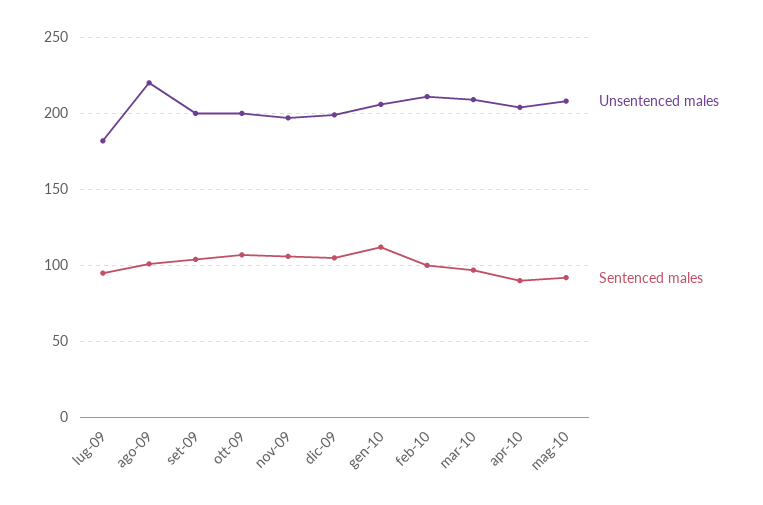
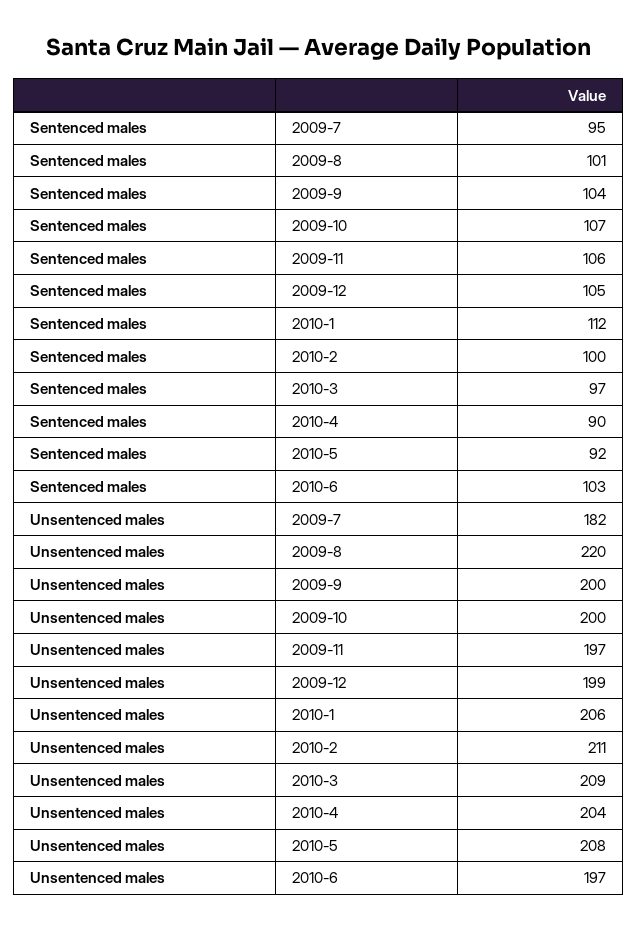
Sentenced males, 2010-6: none -> 103
Unsentenced males, 2010-6: none -> 197

